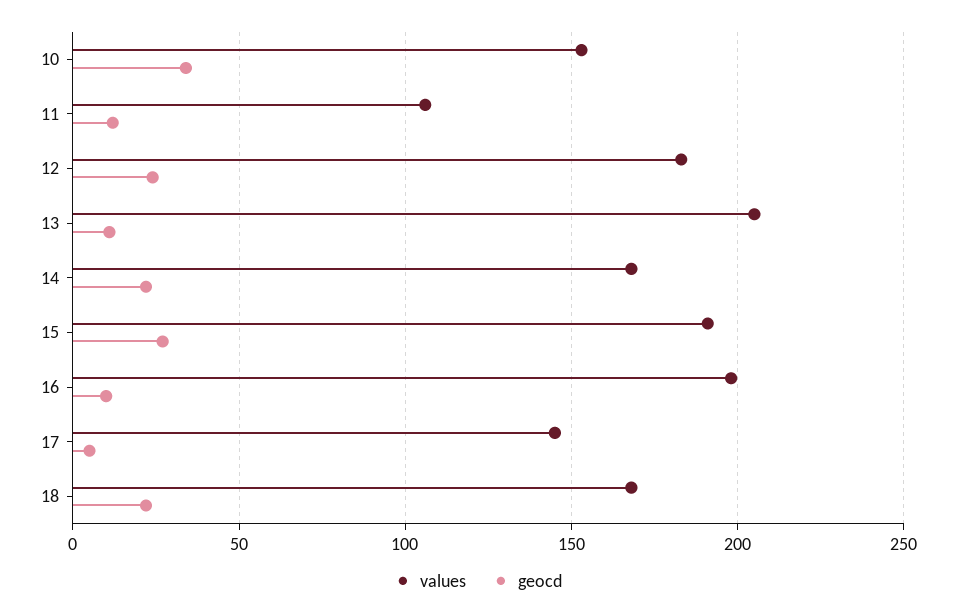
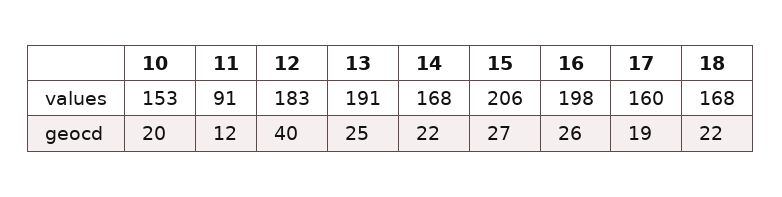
geocd, 10: 35 -> 20
values, 11: 105 -> 91
geocd, 12: 25 -> 40
values, 13: 205 -> 191
geocd, 13: 10 -> 25
values, 15: 190 -> 206
geocd, 16: 10 -> 26
values, 17: 145 -> 160
geocd, 17: 5 -> 19

